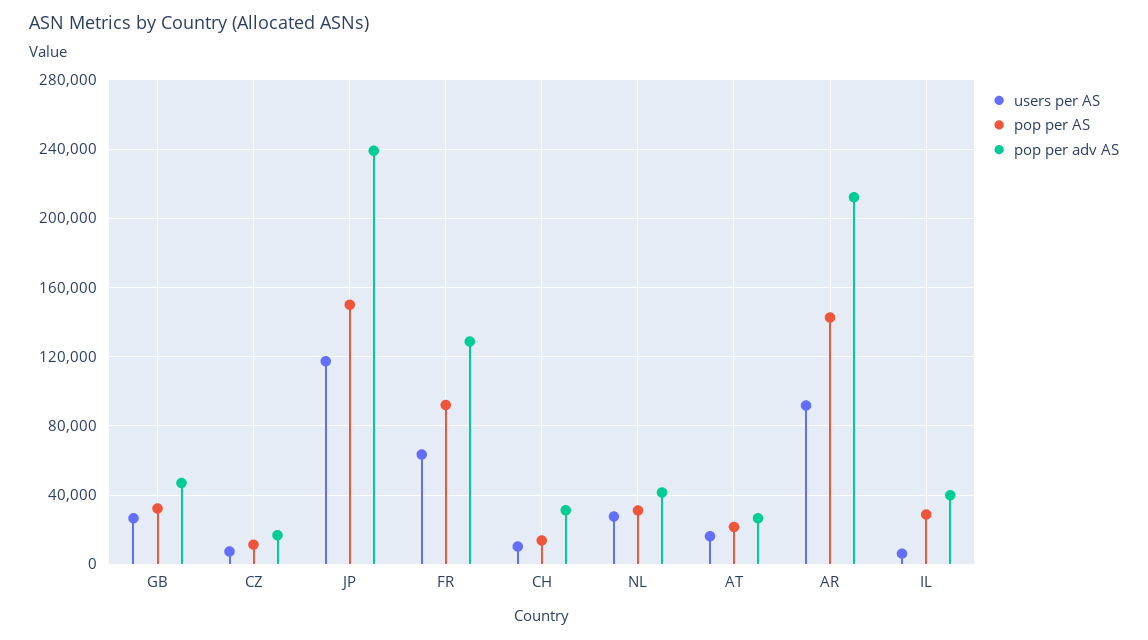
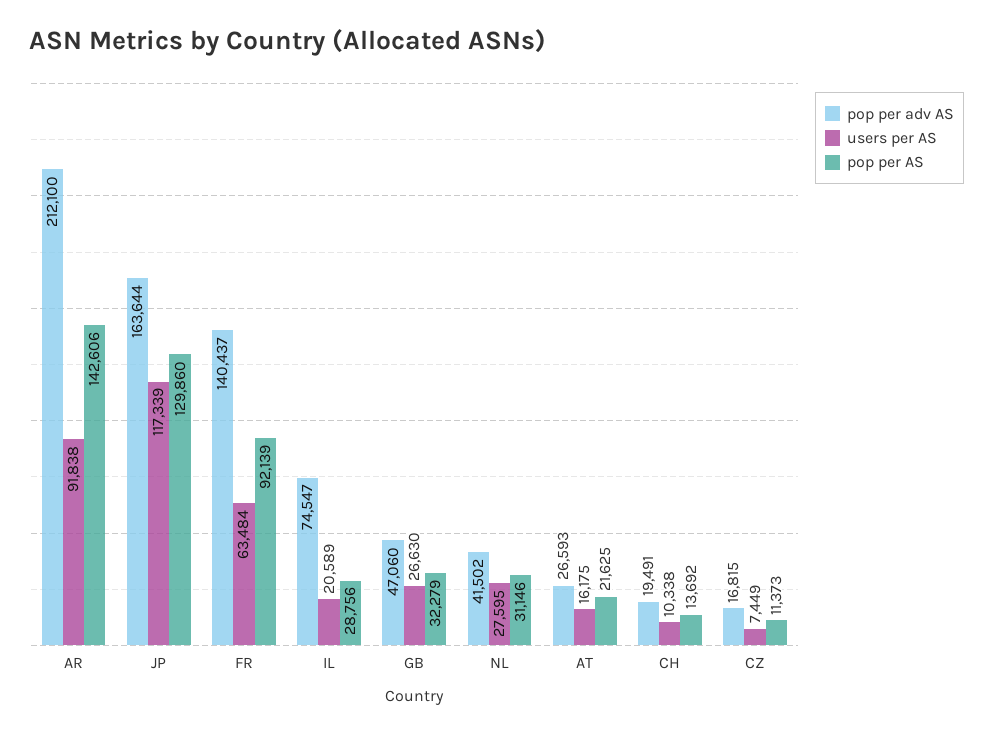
pop per AS, JP: 150000 -> 129860
pop per adv AS, JP: 240000 -> 163644
pop per adv AS, FR: 130000 -> 140437
pop per adv AS, CH: 30000 -> 19491
users per AS, IL: 5000 -> 20589
pop per adv AS, IL: 40000 -> 74547

